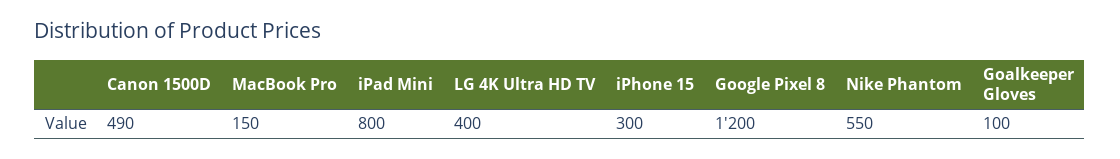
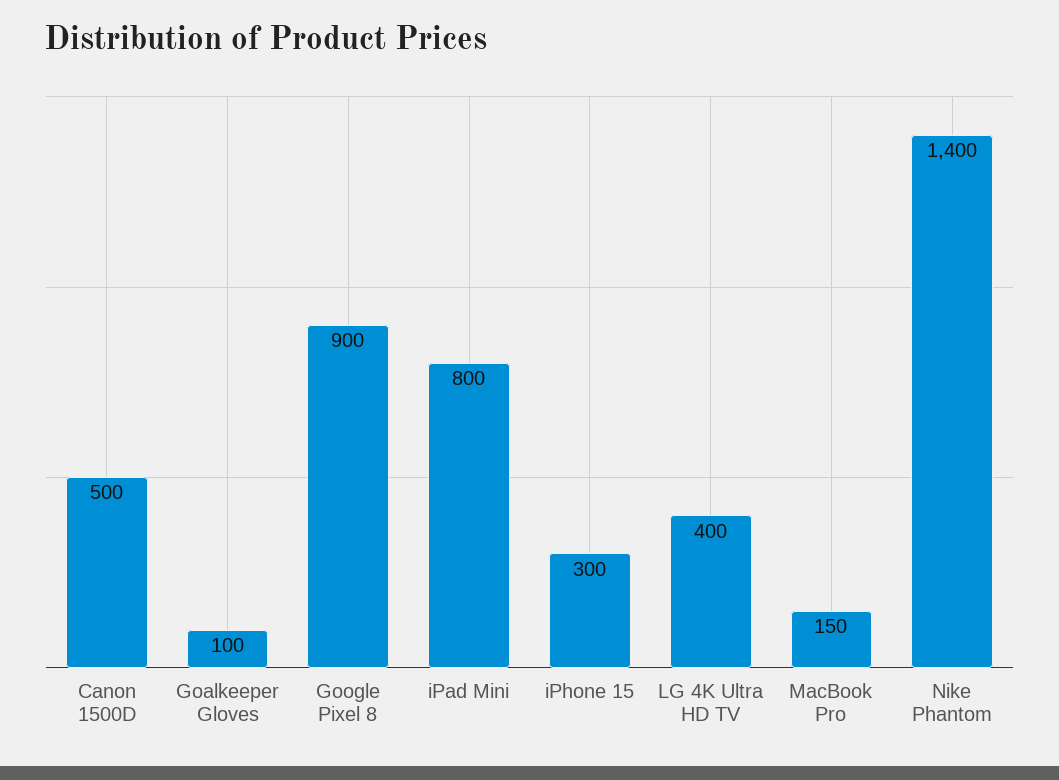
Canon 1500D: 490 -> 500
Google Pixel 8: 1200 -> 900
Nike Phantom: 550 -> 1400

